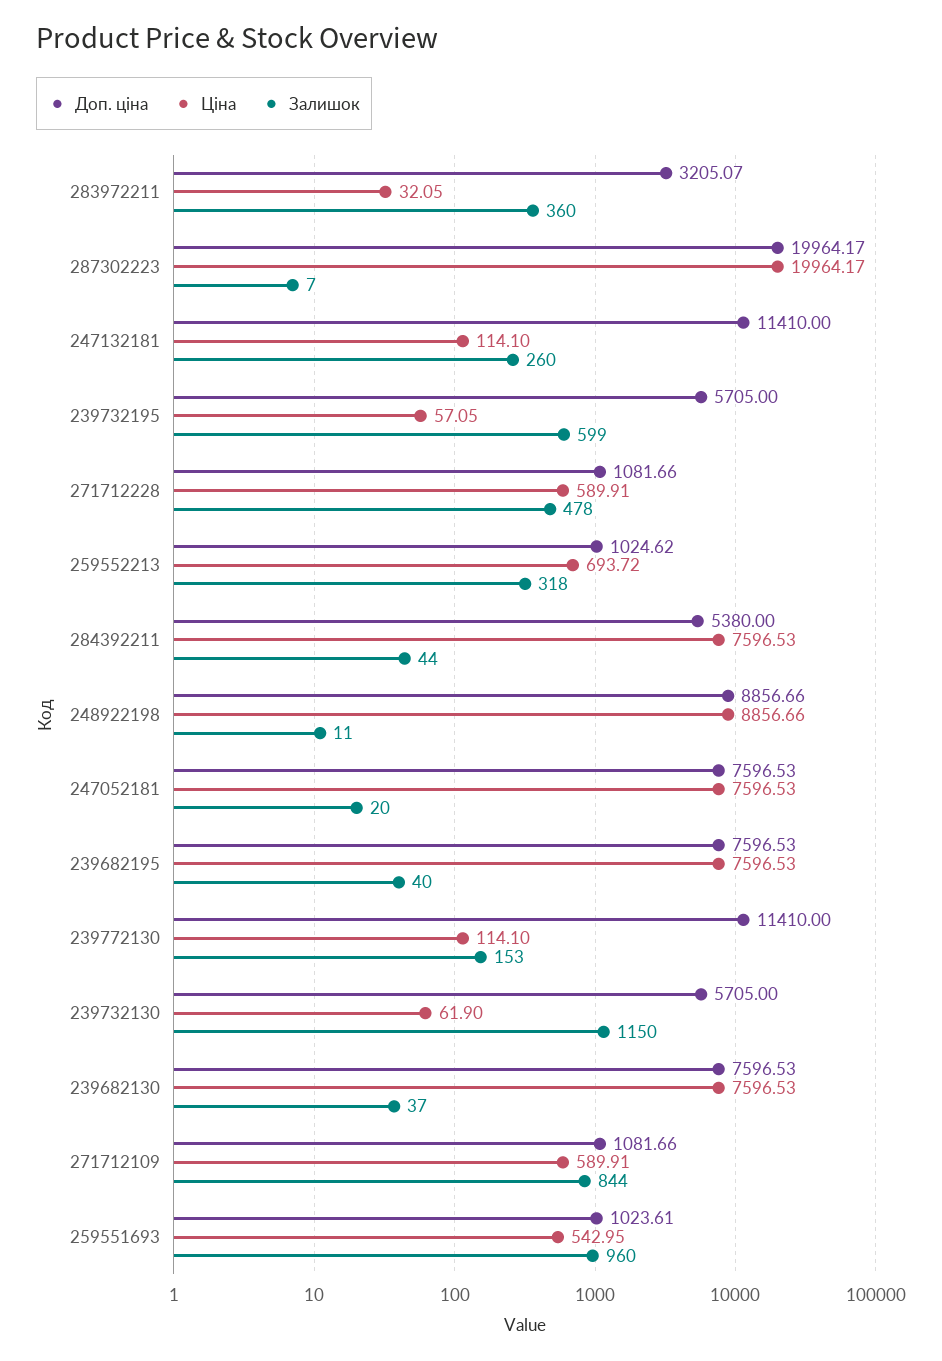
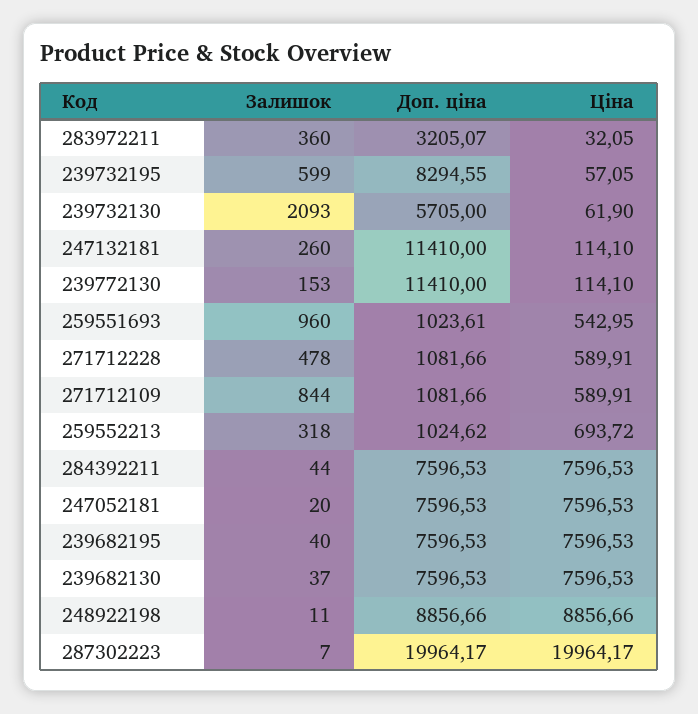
Доп. ціна, 239732195: 5705 -> 8294.55
Доп. ціна, 284392211: 5380 -> 7596.53
Залишок, 239732130: 1150 -> 2093

